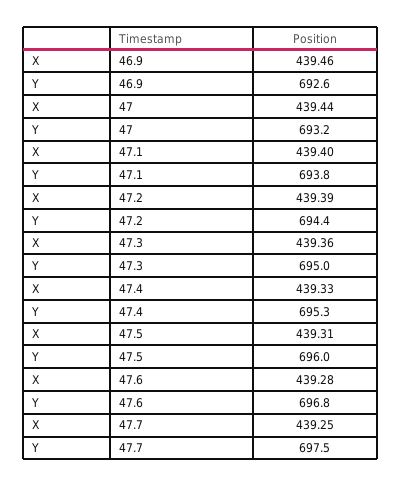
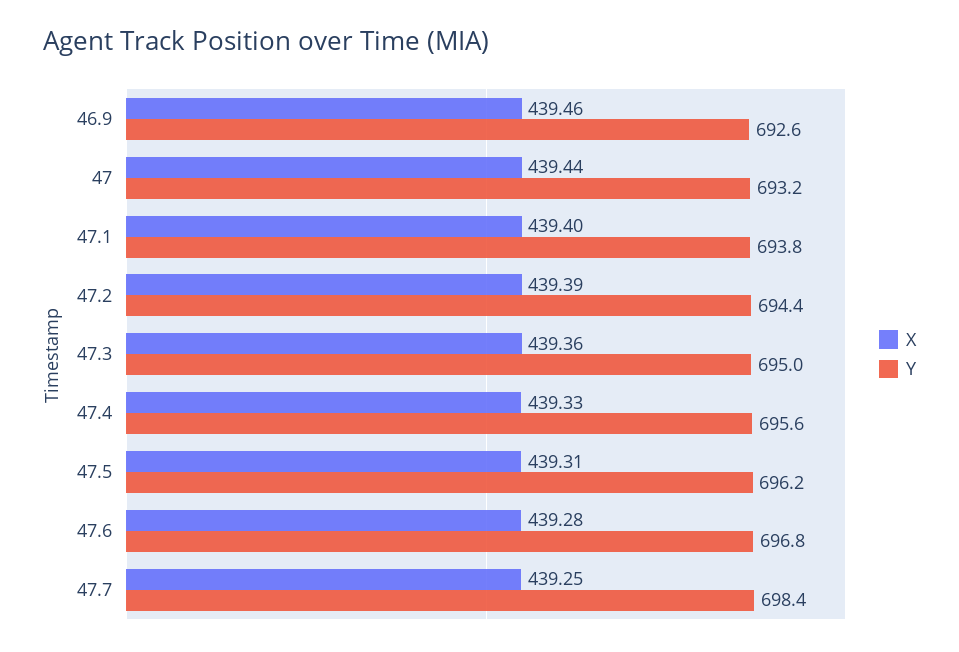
Y, 47.4: 695.3 -> 695.6
Y, 47.5: 696 -> 696.2
Y, 47.7: 697.5 -> 698.4

